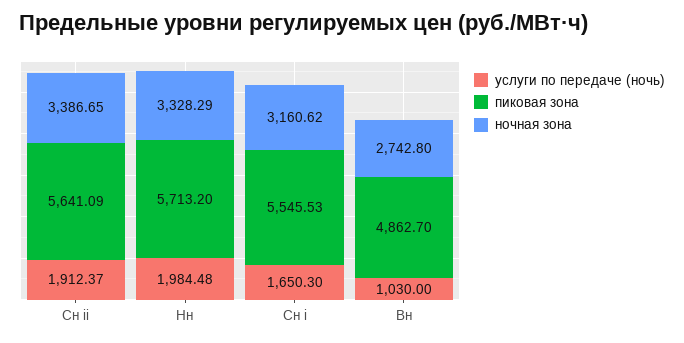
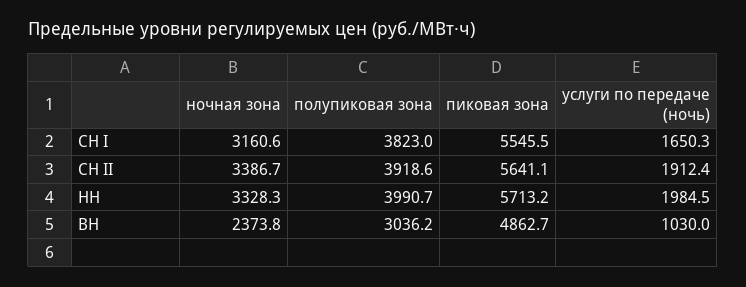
ночная зона, Вн: 2742.8 -> 2373.8
полупиковая зона, Сн i: none -> 3823
полупиковая зона, Сн ii: none -> 3918.6
полупиковая зона, Нн: none -> 3990.7
полупиковая зона, Вн: none -> 3036.2

